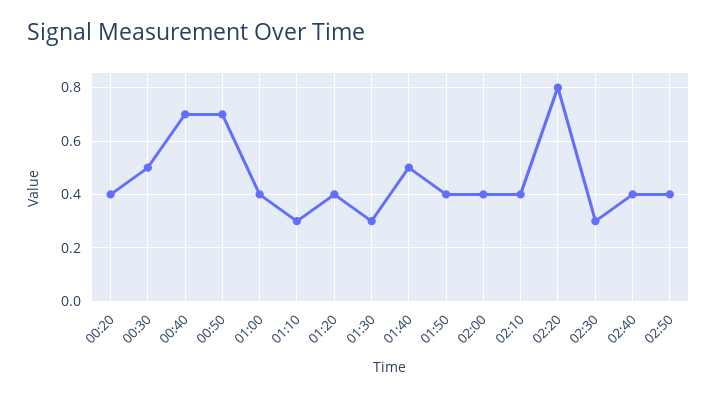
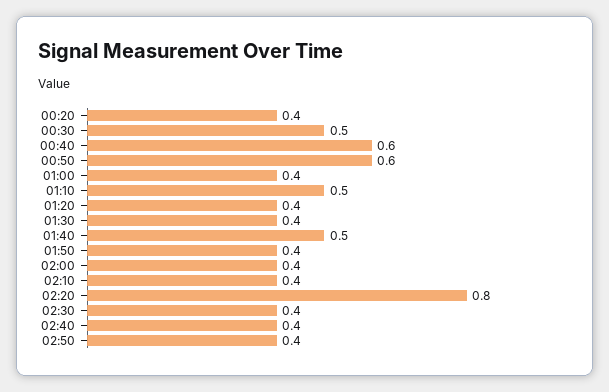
00:40: 0.7 -> 0.6
00:50: 0.7 -> 0.6
01:10: 0.3 -> 0.5
01:30: 0.3 -> 0.4
02:30: 0.3 -> 0.4

